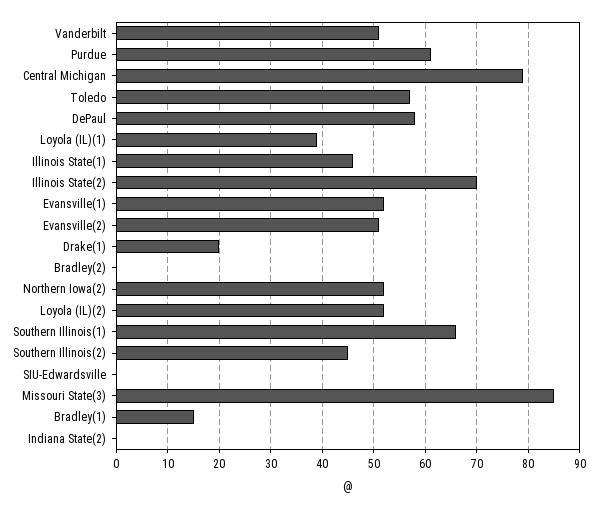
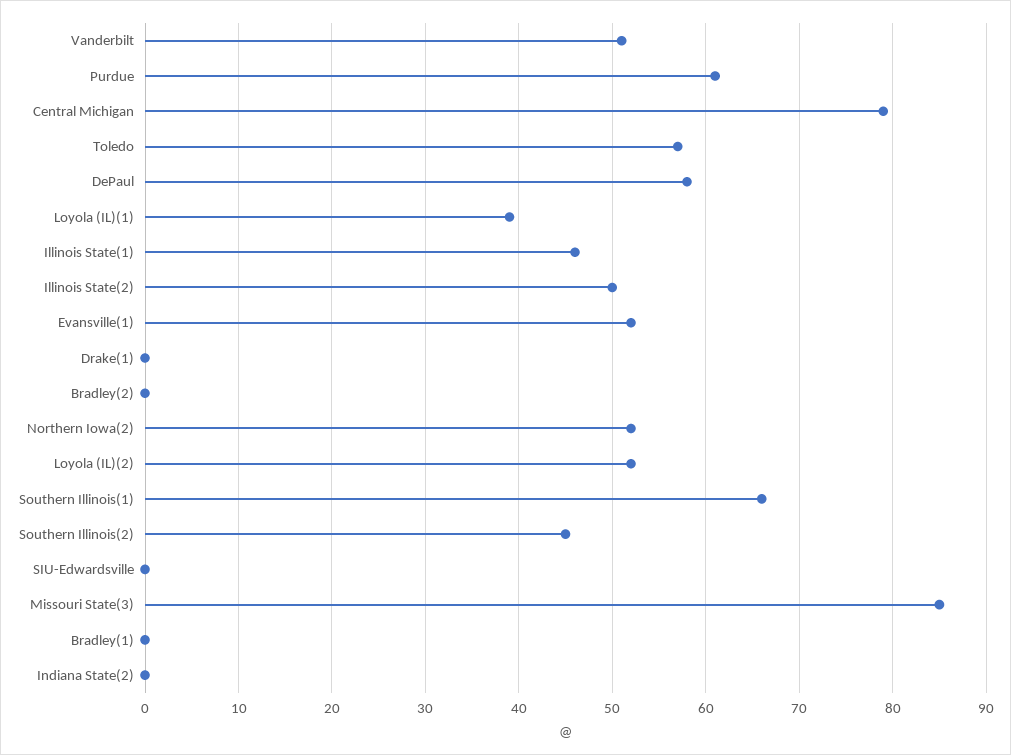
Illinois State(2): 70 -> 50
Evansville(2): 50 -> none
Drake(1): 20 -> 0
Bradley(1): 15 -> 0

